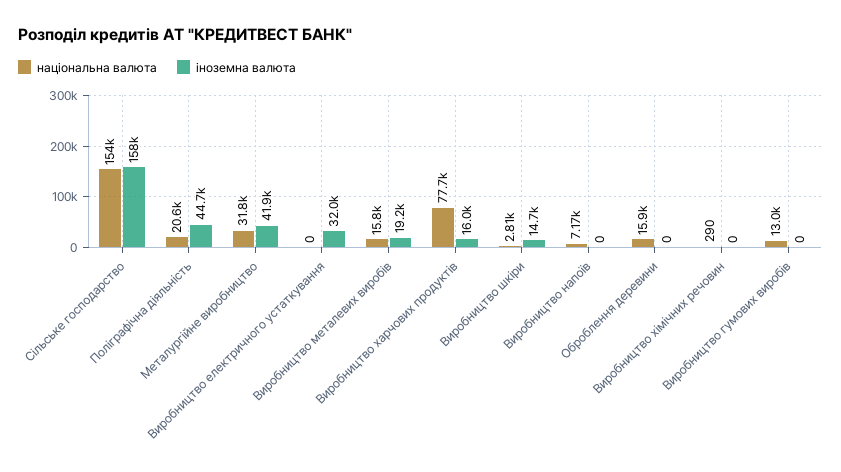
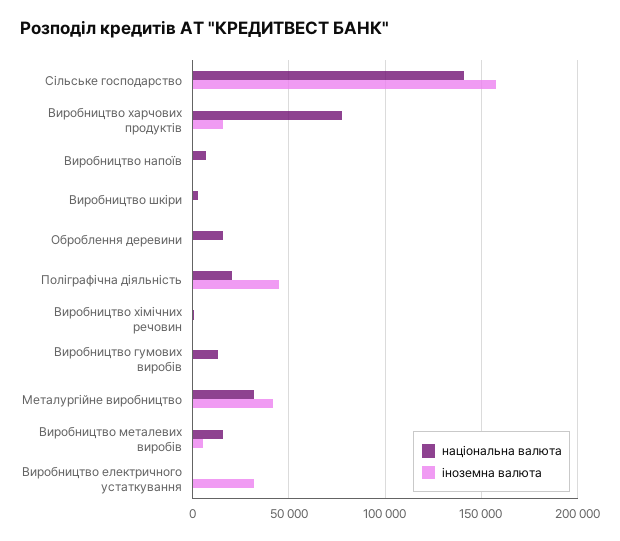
національна валюта, Сільське господарство: 154000 -> 140000
іноземна валюта, Виробництво металевих виробів: 19200 -> 5000
іноземна валюта, Виробництво шкіри: 14700 -> 0

